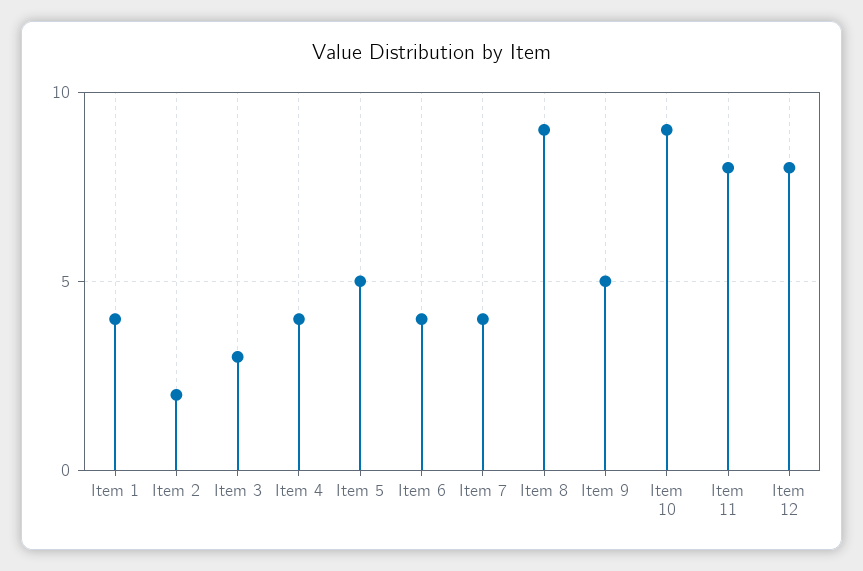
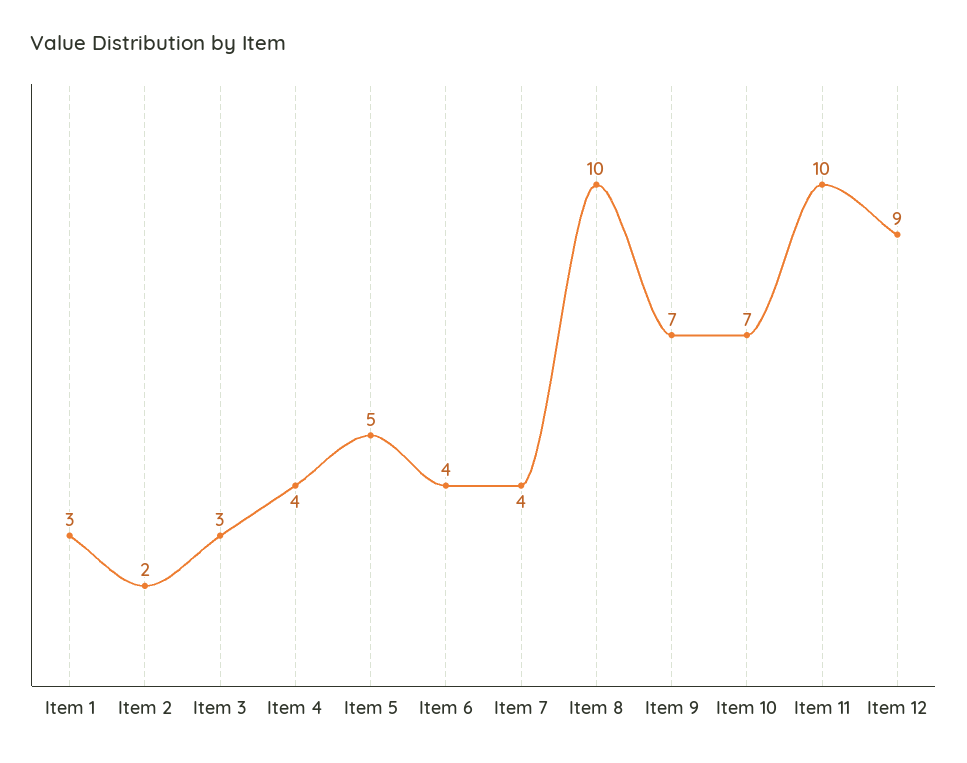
Item 1: 4 -> 3
Item 8: 9 -> 10
Item 9: 5 -> 7
Item 10: 9 -> 7
Item 11: 8 -> 10
Item 12: 8 -> 9

